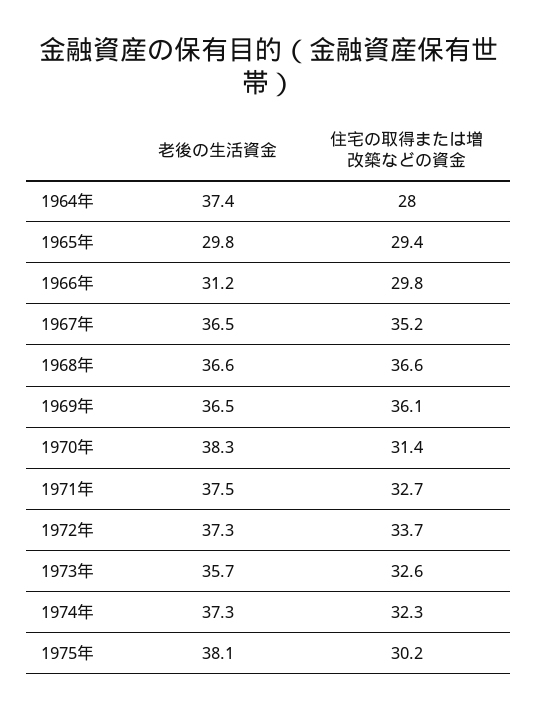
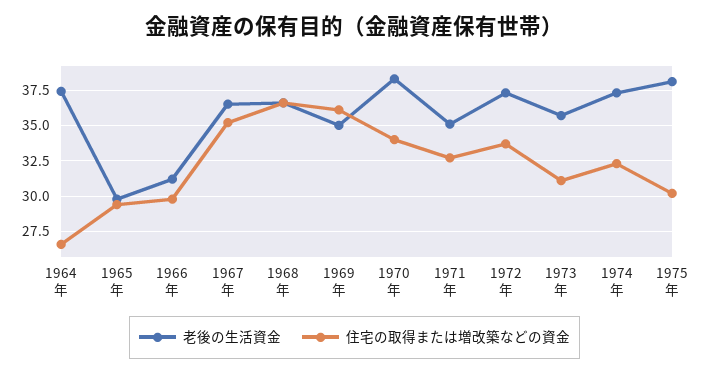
住宅の取得または増改築などの資金, 1964年: 28 -> 26.5
老後の生活資金, 1969年: 36.5 -> 35
住宅の取得または増改築などの資金, 1970年: 31.4 -> 34
老後の生活資金, 1971年: 37.5 -> 35
住宅の取得または増改築などの資金, 1973年: 32.6 -> 31

